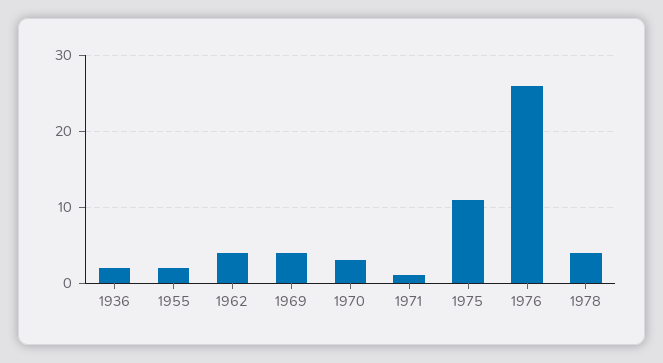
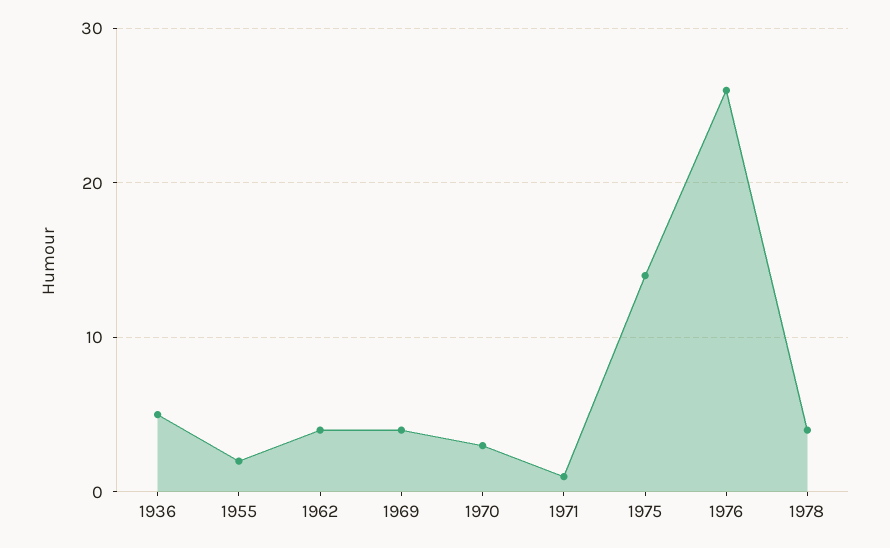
1936: 2 -> 5
1975: 11 -> 14

